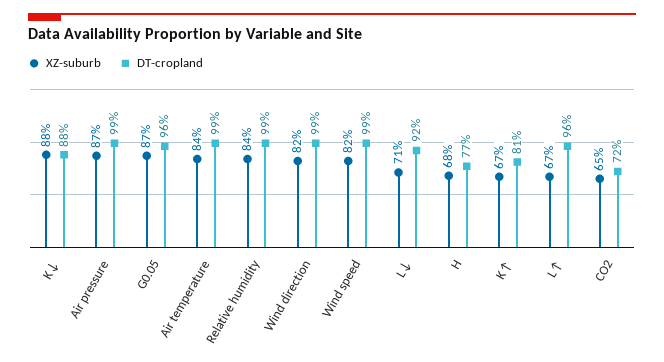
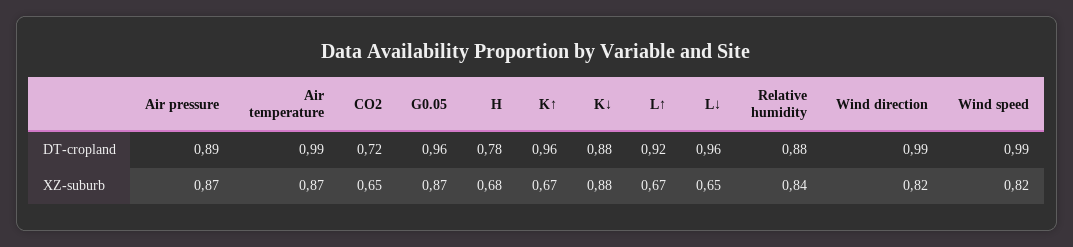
DT-cropland, Air pressure: 0.99 -> 0.89
XZ-suburb, Air temperature: 0.84 -> 0.87
DT-cropland, Relative humidity: 0.99 -> 0.88
XZ-suburb, L↓: 0.71 -> 0.65
DT-cropland, L↓: 0.92 -> 0.96
DT-cropland, H: 0.77 -> 0.78
DT-cropland, K↑: 0.81 -> 0.96
DT-cropland, L↑: 0.96 -> 0.92

